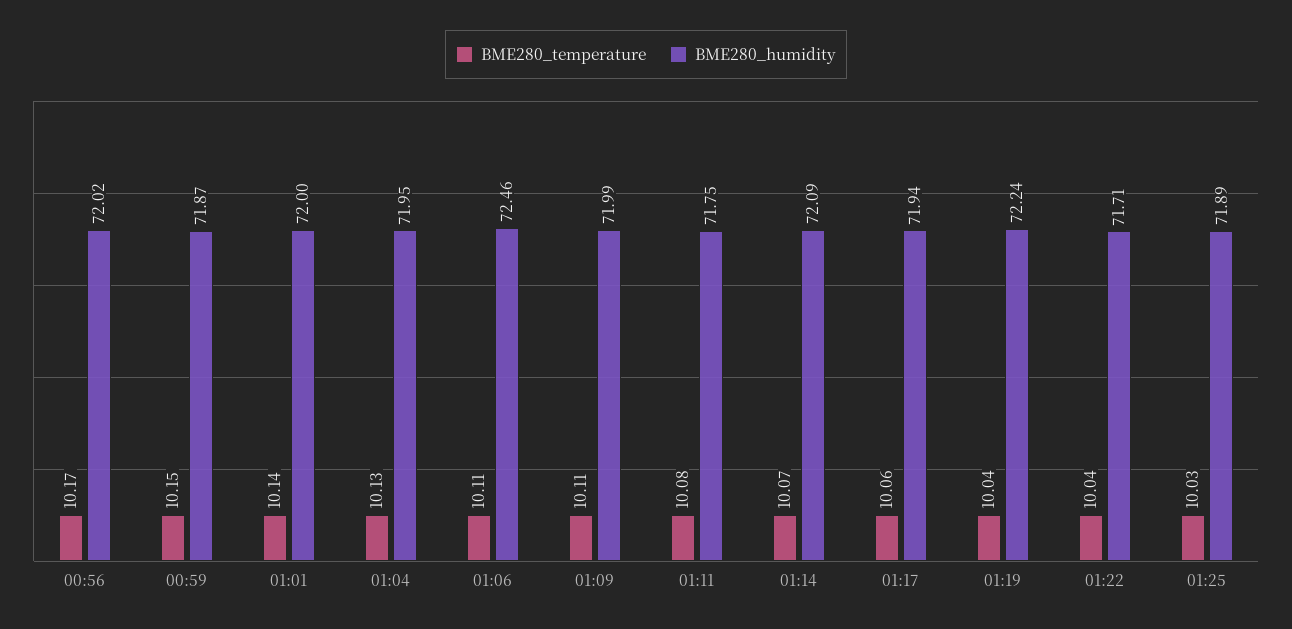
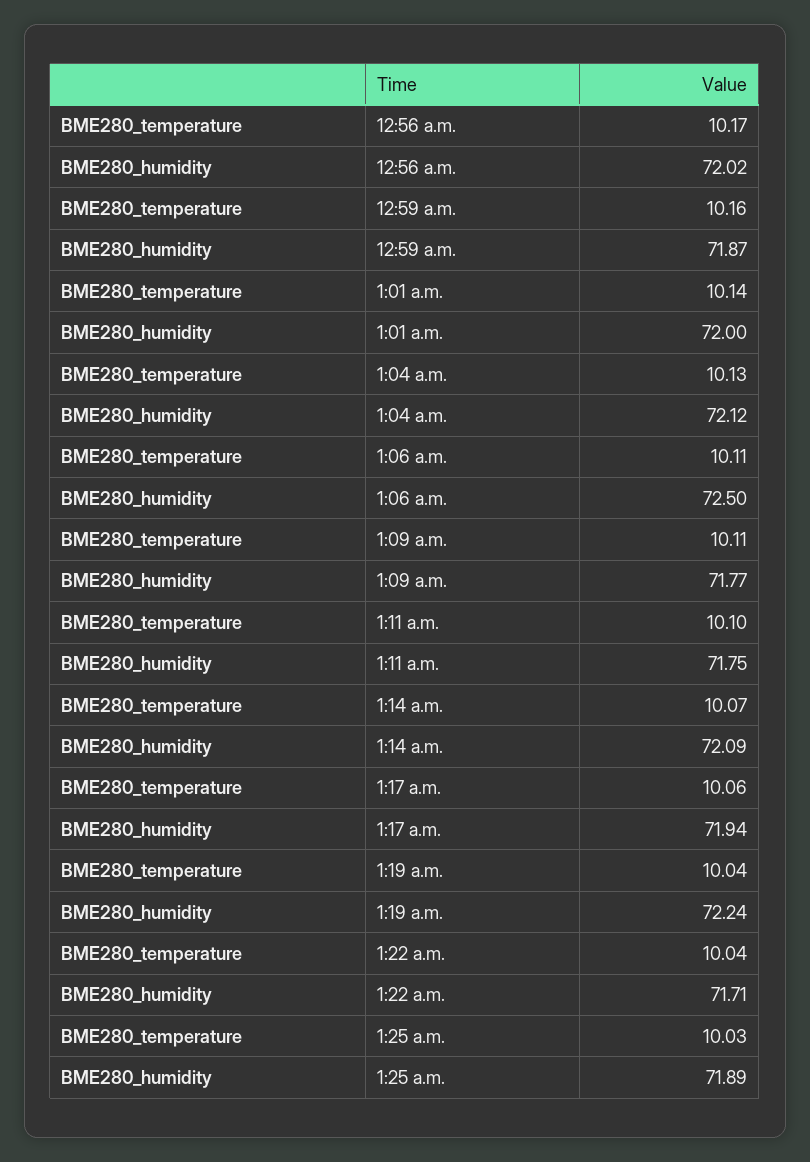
BME280_temperature, 00:59: 10.15 -> 10.16
BME280_humidity, 01:04: 71.95 -> 72.12
BME280_humidity, 01:06: 72.46 -> 72.5
BME280_humidity, 01:09: 71.99 -> 71.77
BME280_temperature, 01:11: 10.08 -> 10.1

